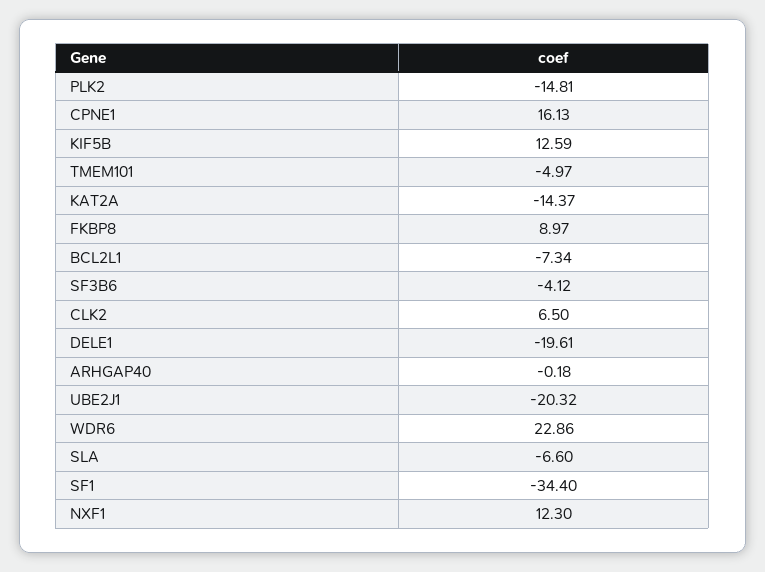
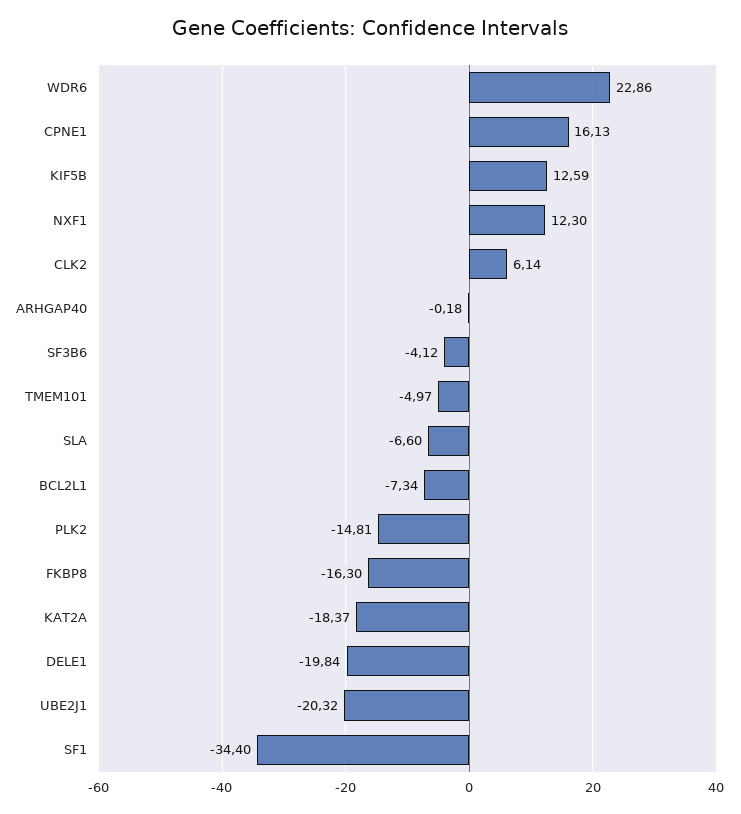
KAT2A: -14.37 -> -18.37
FKBP8: 8.97 -> -16.3
CLK2: 6.5 -> 6.14
DELE1: -19.61 -> -19.84

